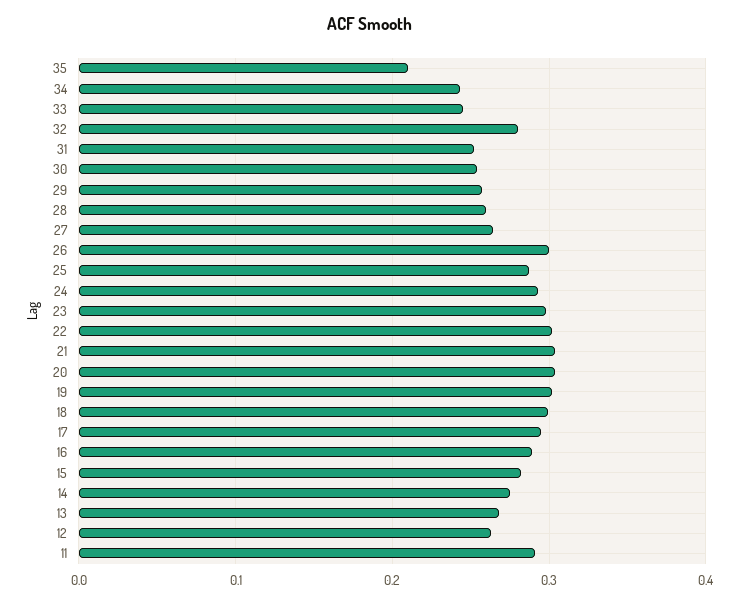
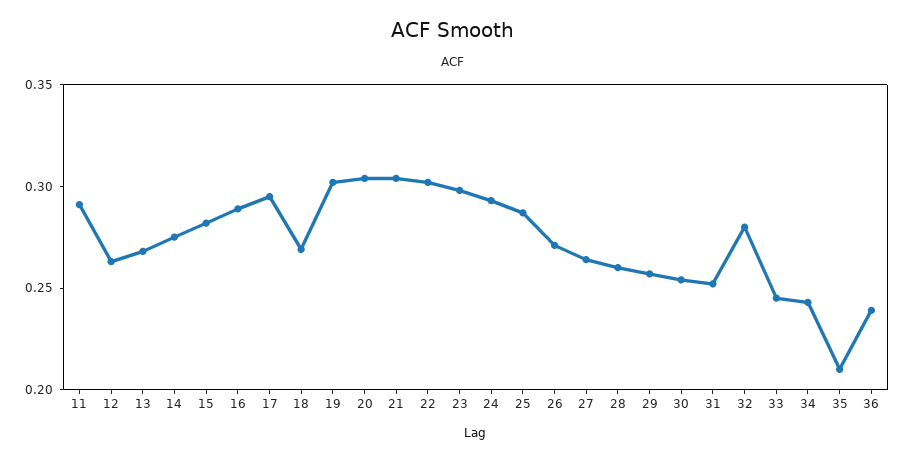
26: 0.3 -> 0.27
18: 0.3 -> 0.27
36: none -> 0.24

